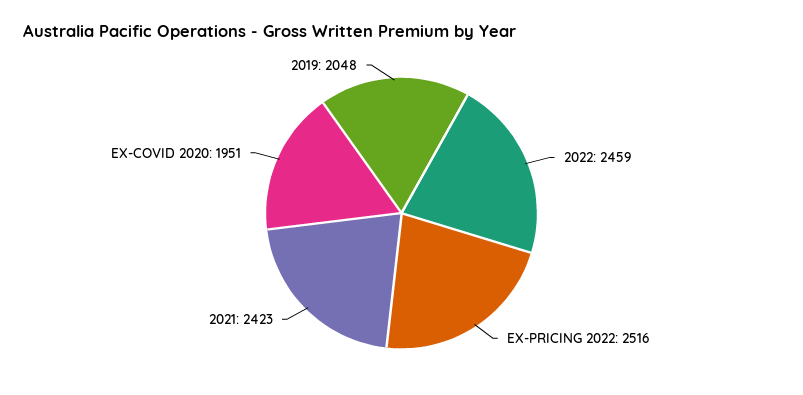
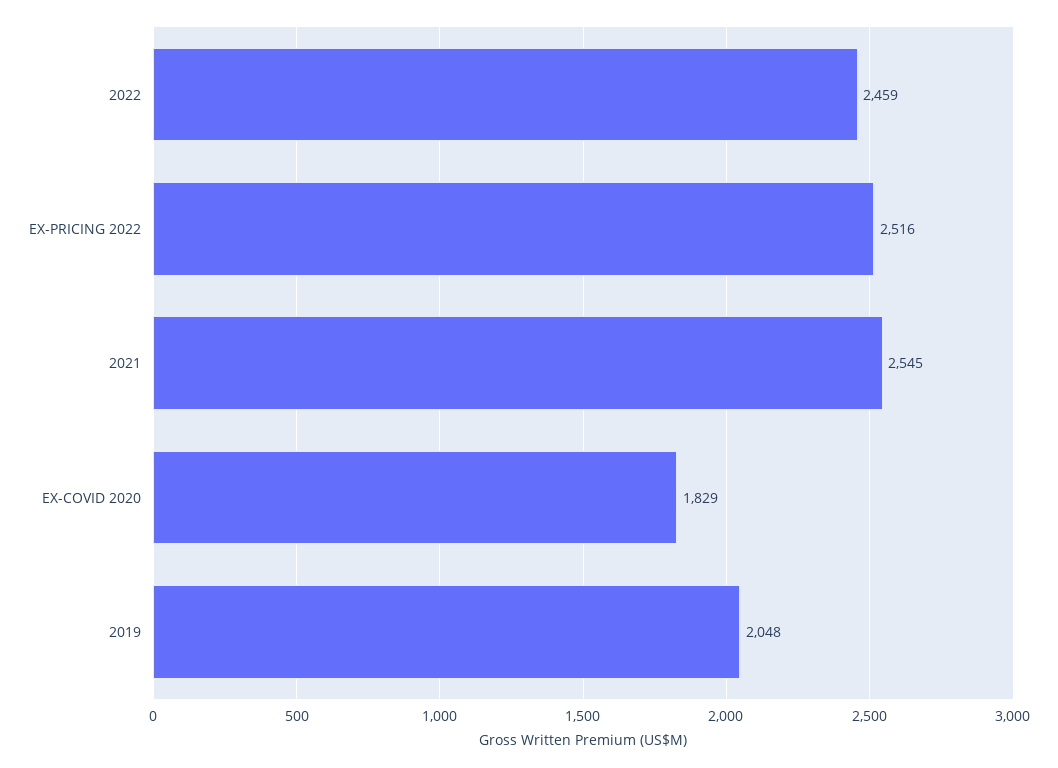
2021: 2423 -> 2545
EX-COVID 2020: 1951 -> 1829

